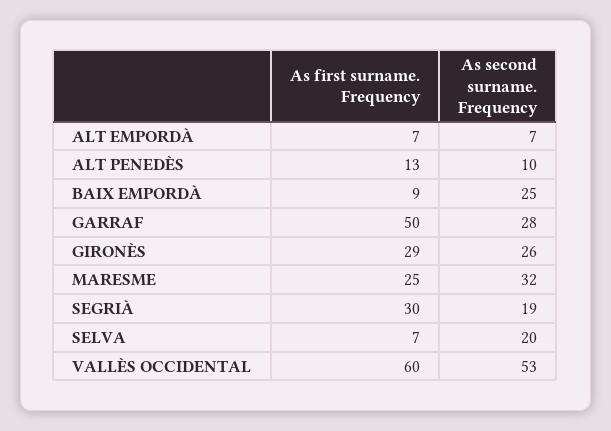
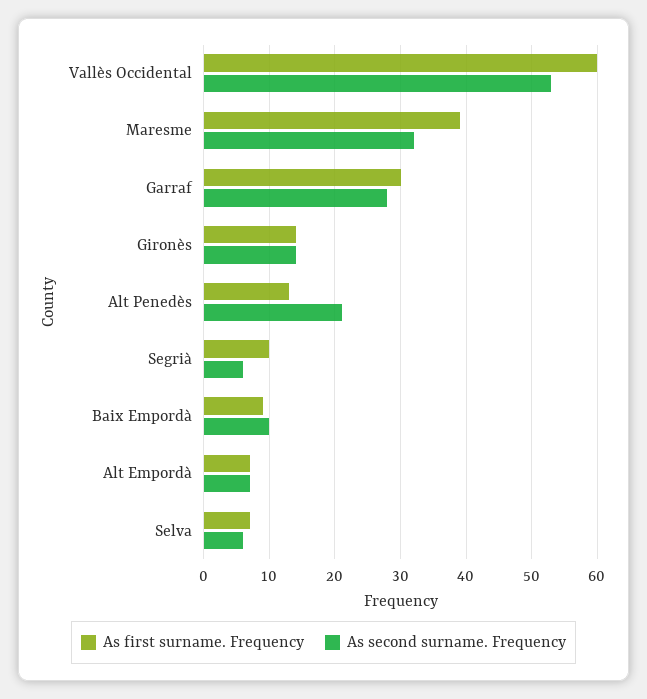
As second surname. Frequency, ALT PENEDÈS: 10 -> 21
As second surname. Frequency, BAIX EMPORDÀ: 25 -> 10
As first surname. Frequency, GARRAF: 50 -> 30
As first surname. Frequency, GIRONÈS: 29 -> 14
As second surname. Frequency, GIRONÈS: 26 -> 14
As first surname. Frequency, MARESME: 25 -> 39
As first surname. Frequency, SEGRIÀ: 30 -> 10
As second surname. Frequency, SEGRIÀ: 19 -> 6
As second surname. Frequency, SELVA: 20 -> 6

